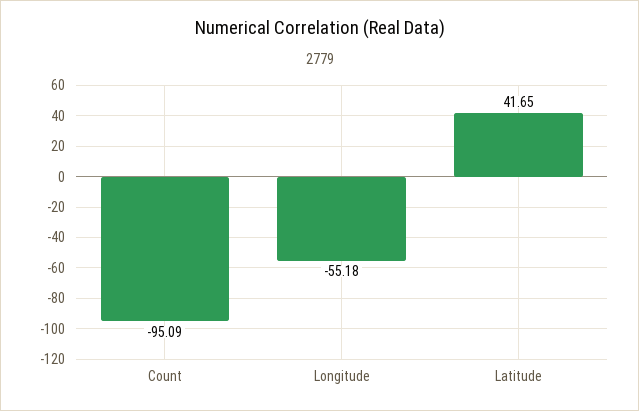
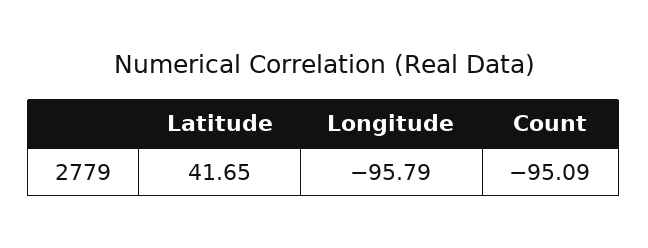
Longitude: -55.18 -> -95.79

